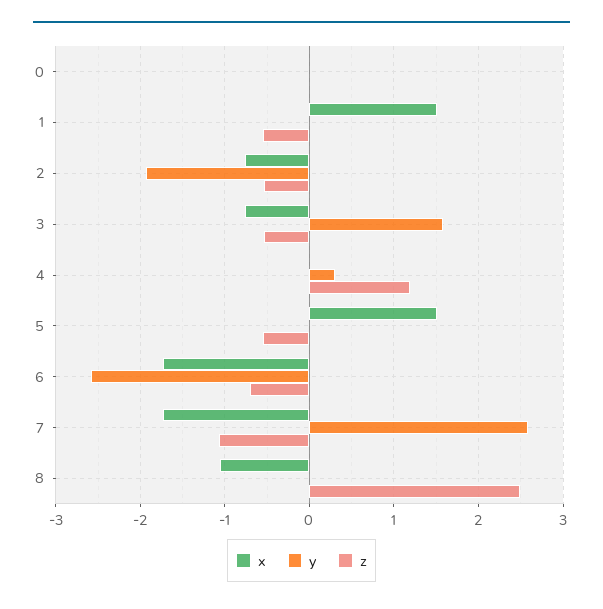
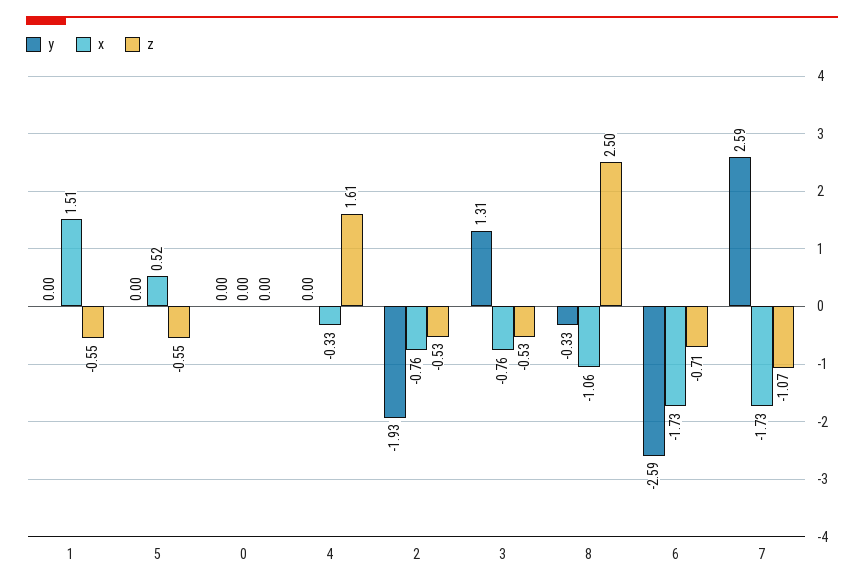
y, 3: 1.6 -> 1.31
x, 4: 0 -> -0.33
y, 4: 0.3 -> 0
z, 4: 1.2 -> 1.61
x, 5: 1.5 -> 0.52
y, 8: 0 -> -0.33

